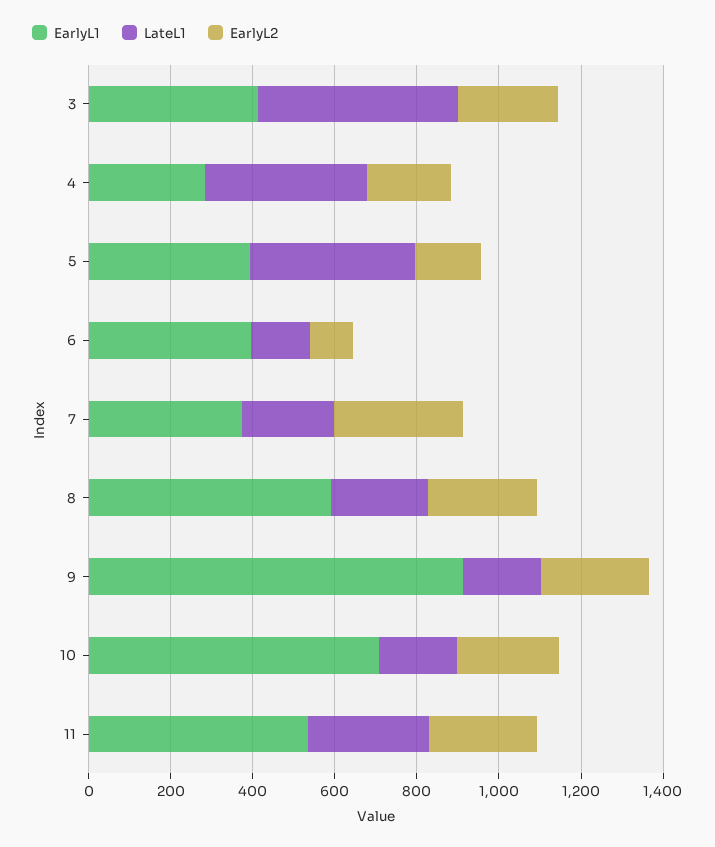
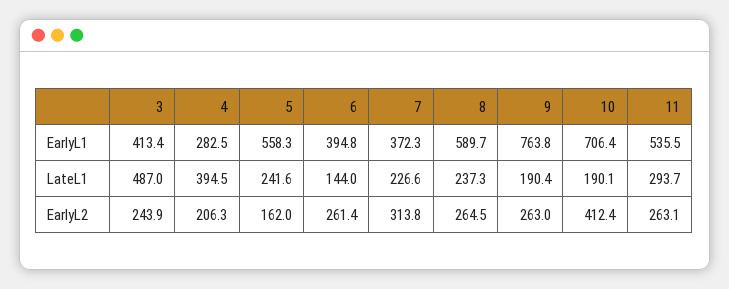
EarlyL1, 5: 400 -> 558.3
LateL1, 5: 400 -> 241.6
EarlyL2, 6: 100 -> 261.4
EarlyL1, 9: 900 -> 763.8
EarlyL2, 10: 250 -> 412.4

